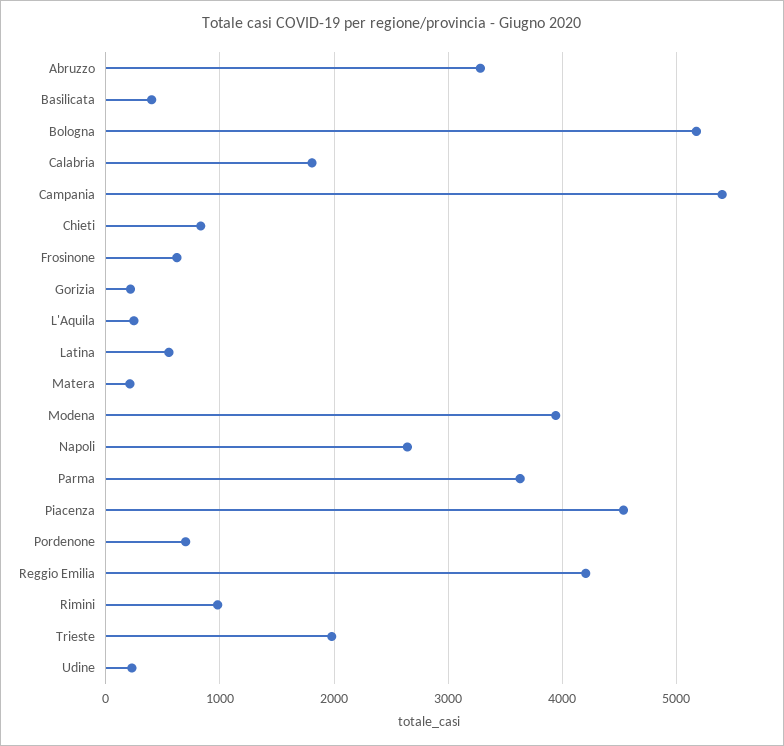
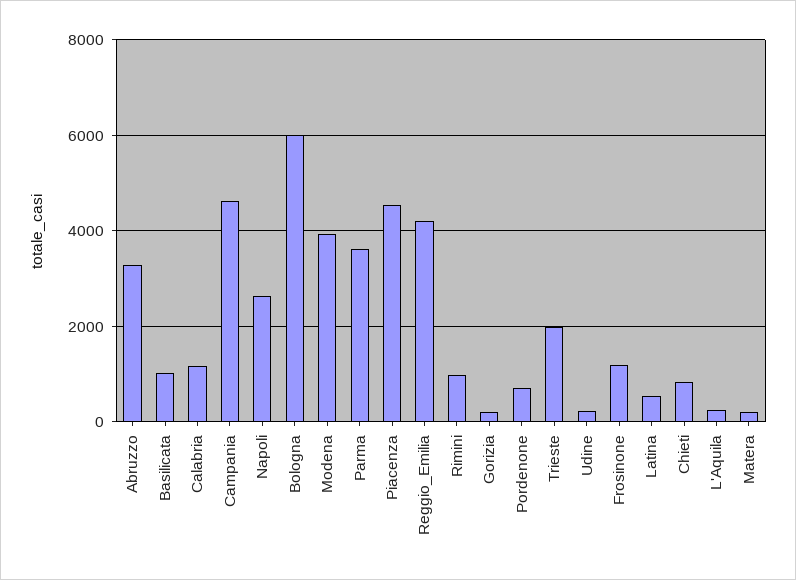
Basilicata: 400 -> 1000
Bologna: 5200 -> 6000
Calabria: 1800 -> 1200
Campania: 5400 -> 4600
Frosinone: 600 -> 1200

